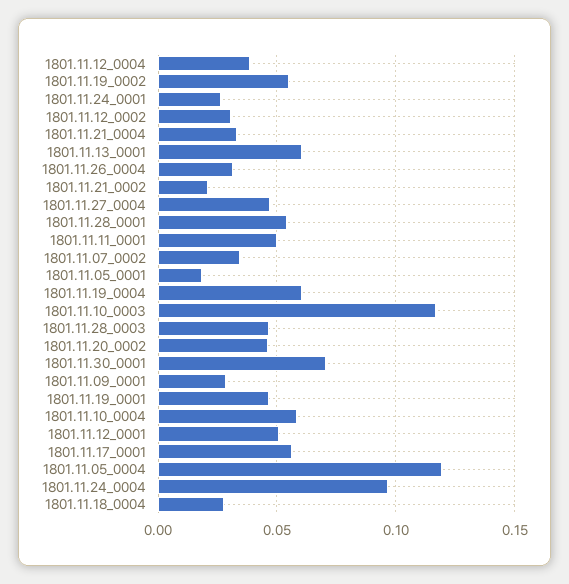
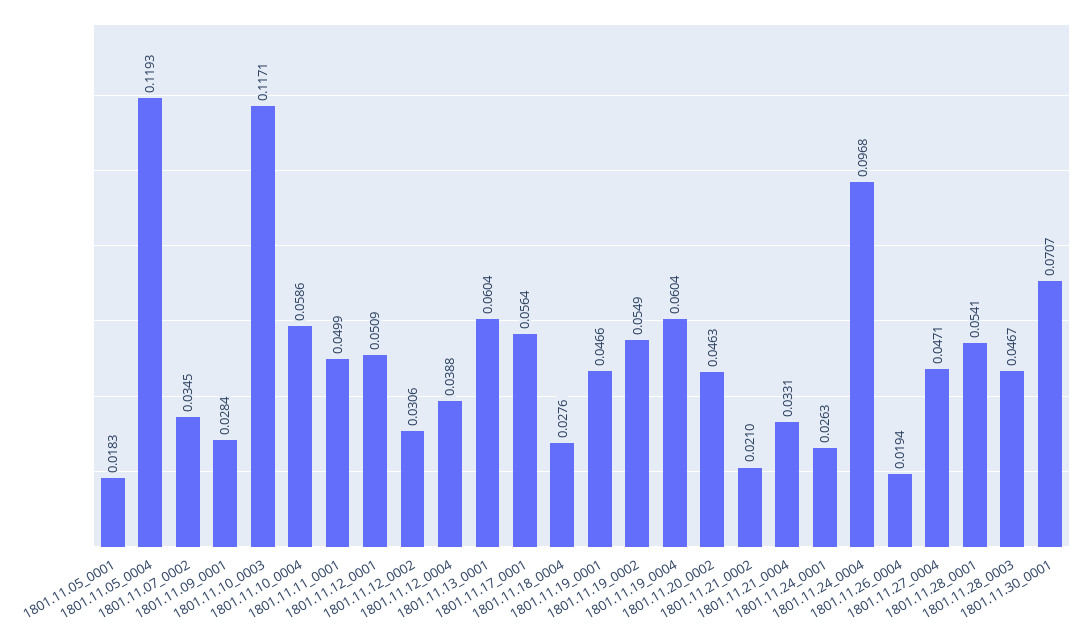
1801.11.26_0004: 0.03 -> 0.0194

